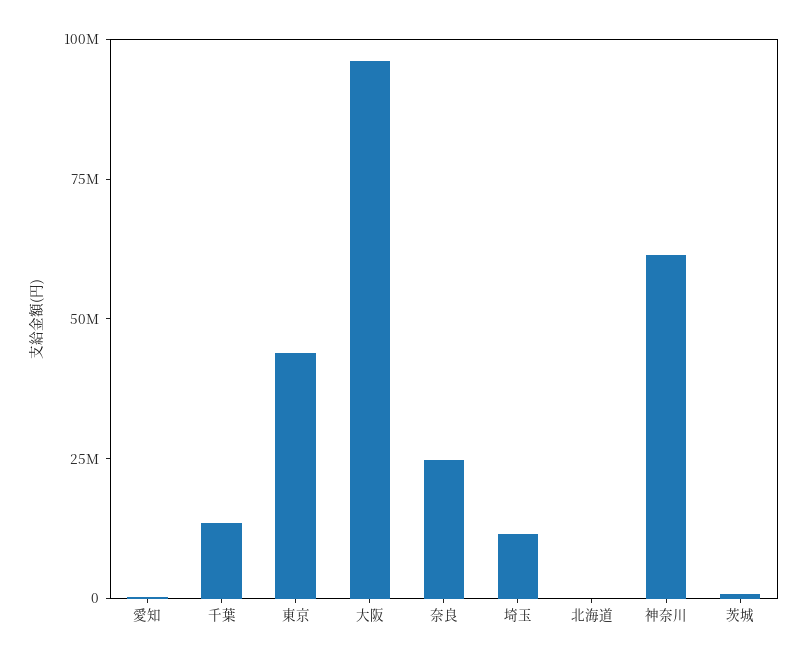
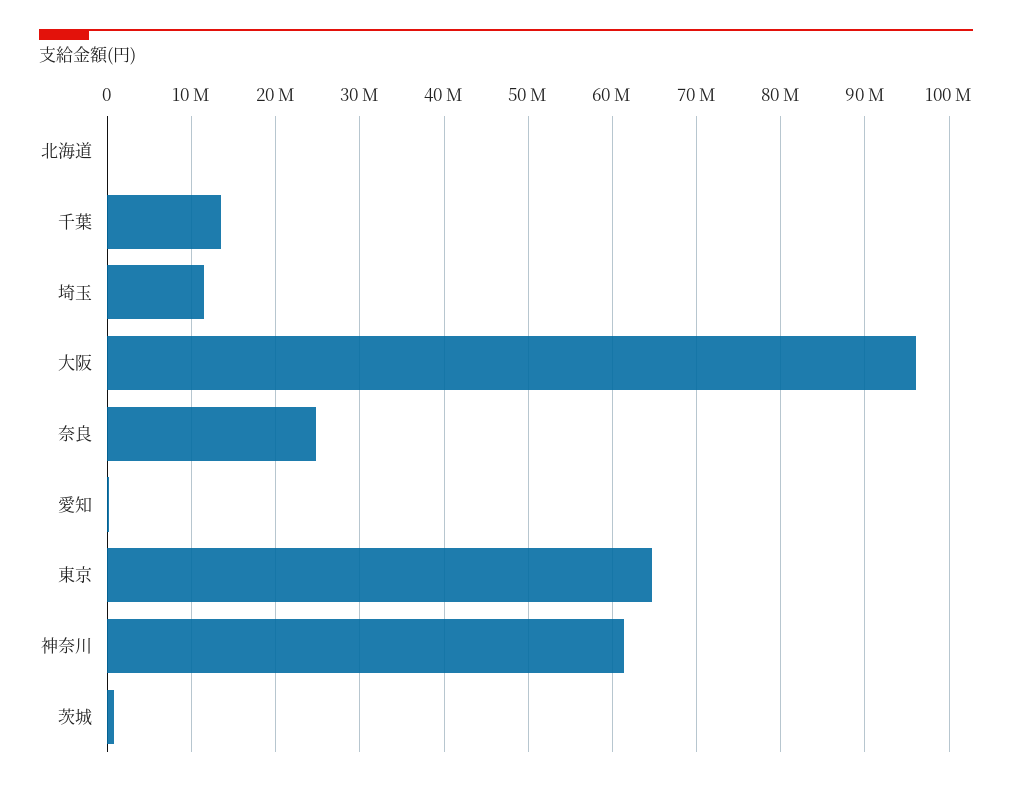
東京: 45000000 -> 65000000

